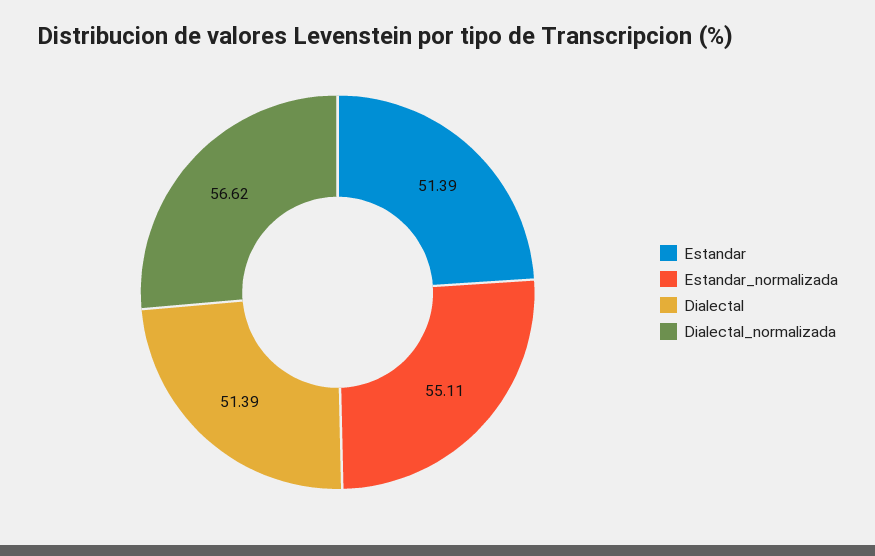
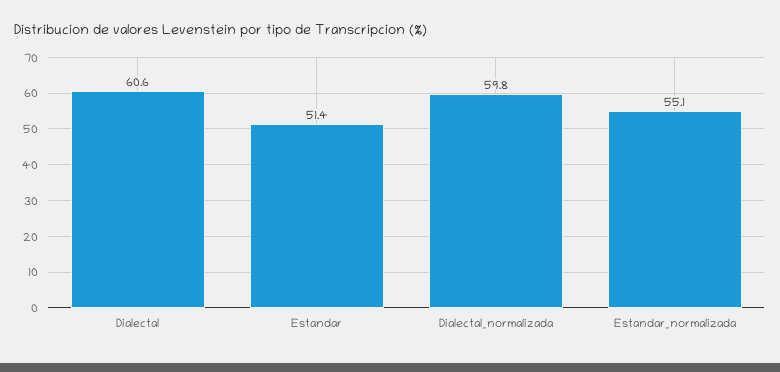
Dialectal: 51.39 -> 60.6
Dialectal_normalizada: 56.62 -> 59.8

